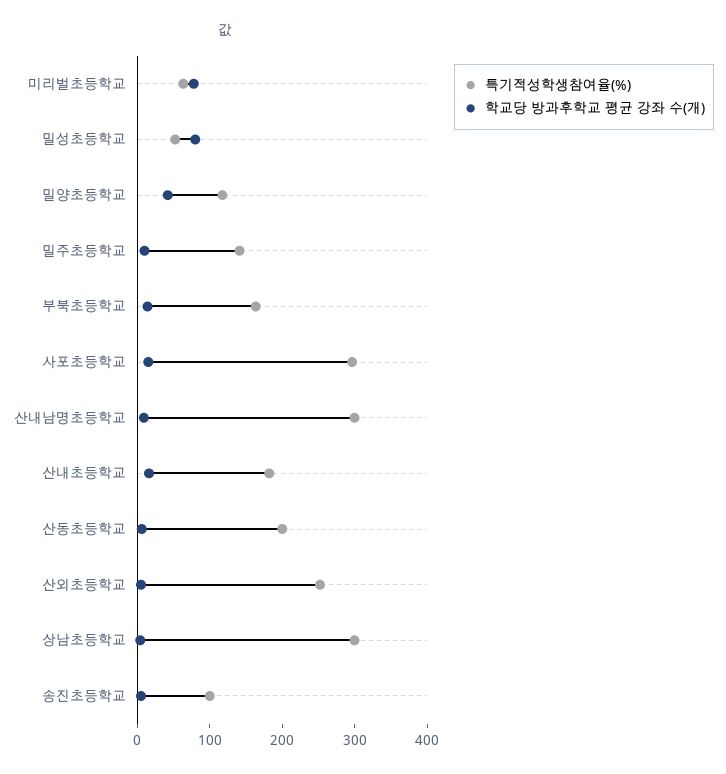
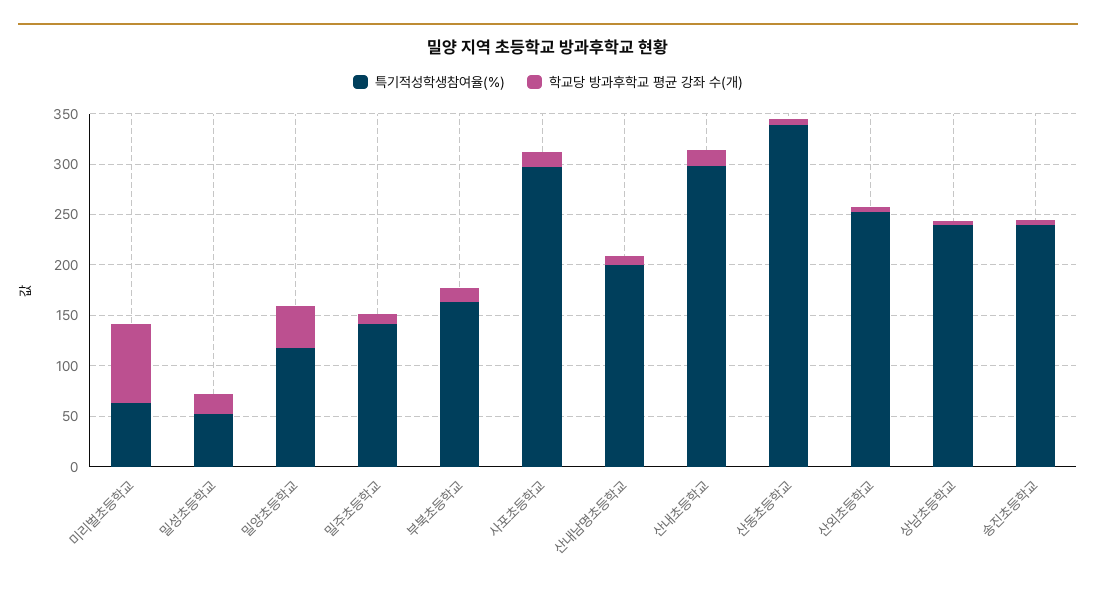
학교당 방과후학교 평균 강좌 수(개), 밀성초등학교: 80 -> 20
특기적성학생참여율(%), 산내남명초등학교: 300 -> 200
특기적성학생참여율(%), 산내초등학교: 180 -> 300
특기적성학생참여율(%), 산동초등학교: 200 -> 340
특기적성학생참여율(%), 상남초등학교: 300 -> 240
특기적성학생참여율(%), 송진초등학교: 100 -> 240

